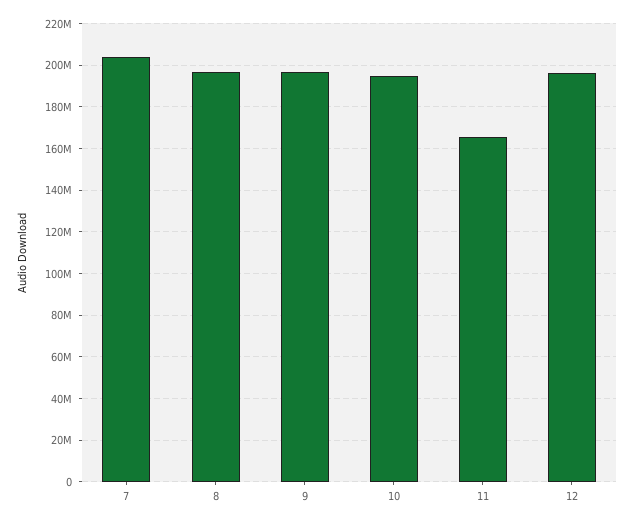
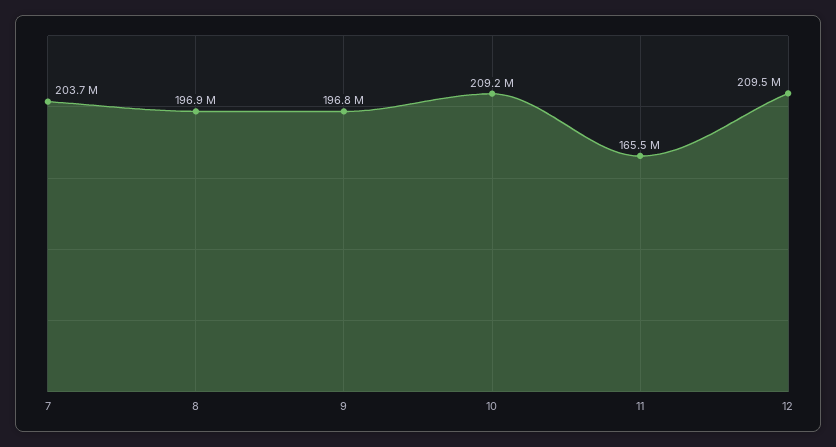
10: 195000000 -> 209200000
12: 195000000 -> 209500000

